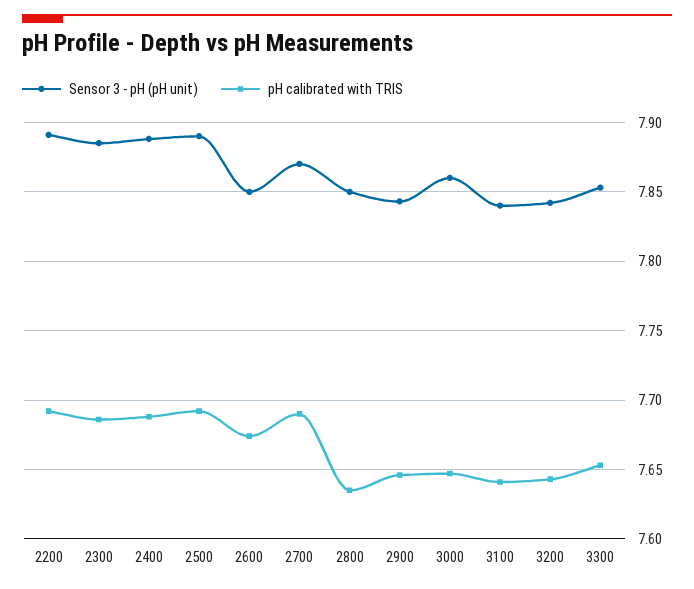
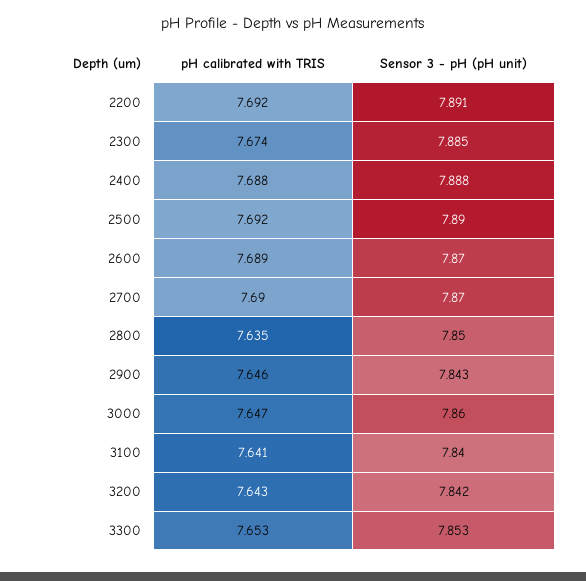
pH calibrated with TRIS, 2300: 7.685 -> 7.674
Sensor 3 - pH (pH unit), 2600: 7.85 -> 7.87
pH calibrated with TRIS, 2600: 7.675 -> 7.689

